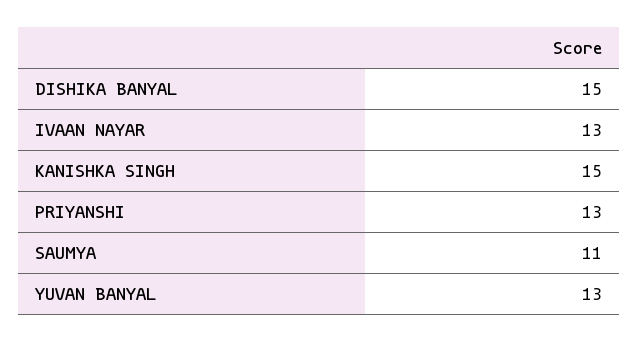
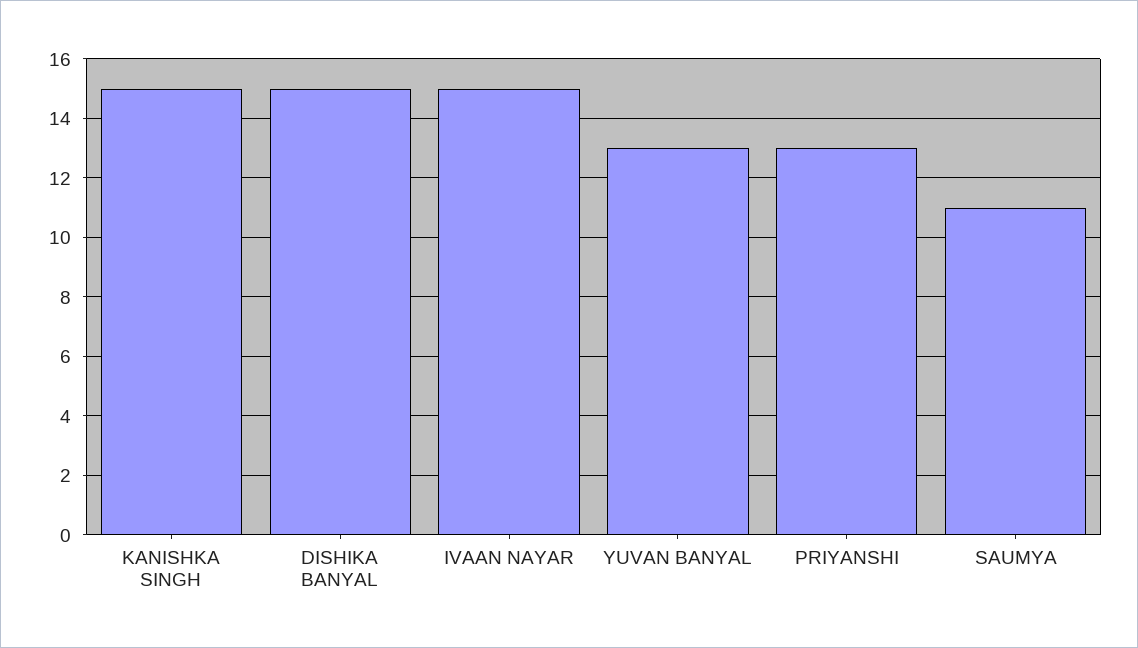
IVAAN NAYAR: 13 -> 15

